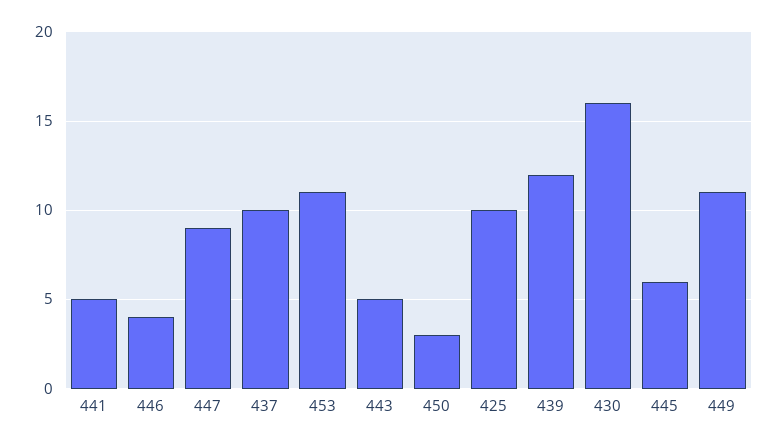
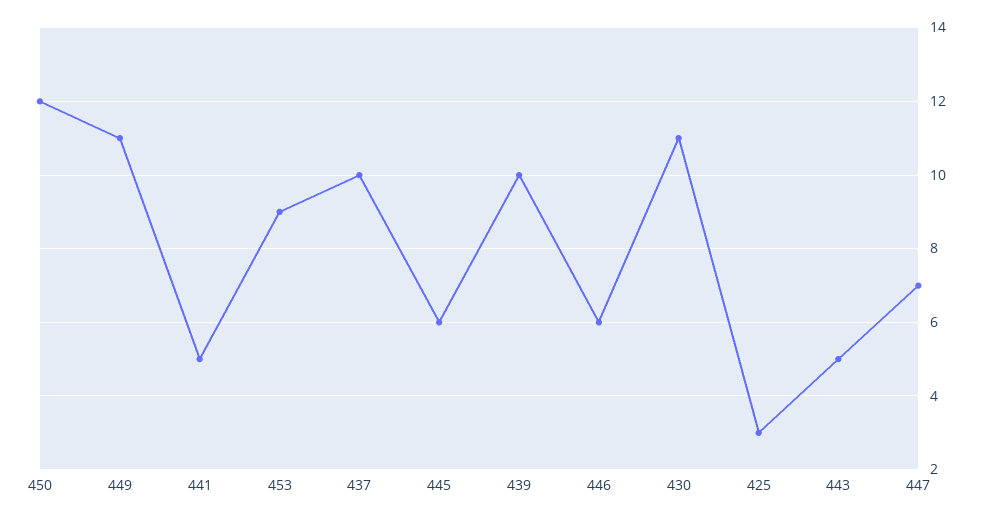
446: 4 -> 6
447: 9 -> 7
453: 11 -> 9
450: 3 -> 12
425: 10 -> 3
439: 12 -> 10
430: 16 -> 11

